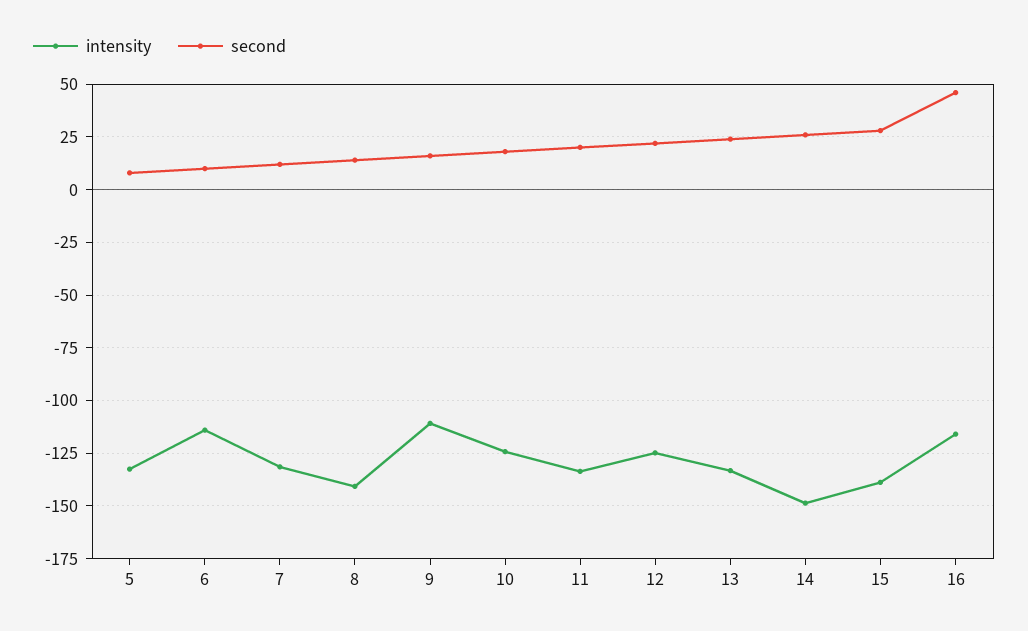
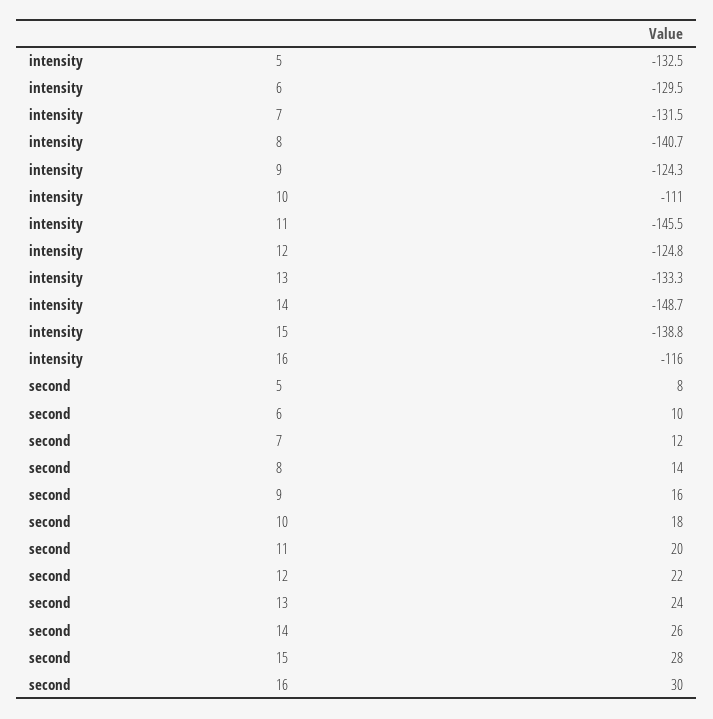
intensity, 6: -115 -> -129.5
intensity, 9: -110 -> -124.3
intensity, 10: -125 -> -111
intensity, 11: -135 -> -145.5
second, 16: 45 -> 30

